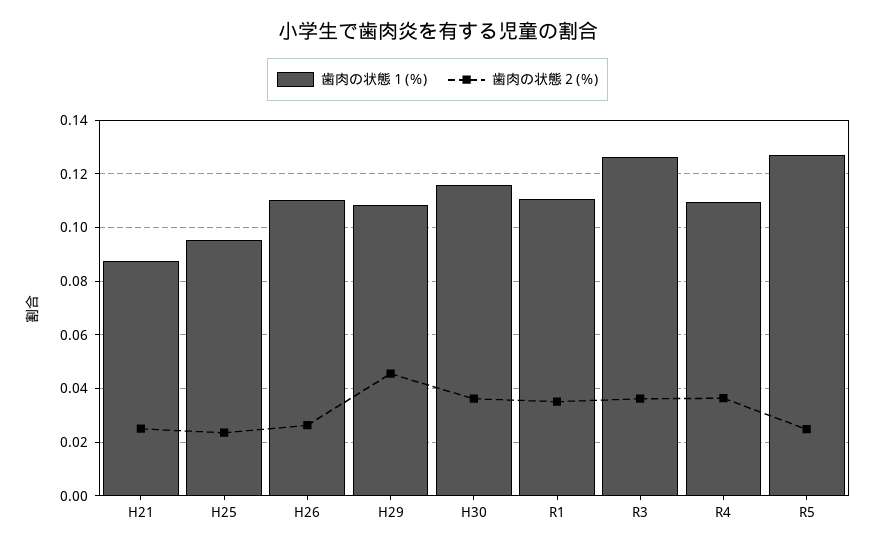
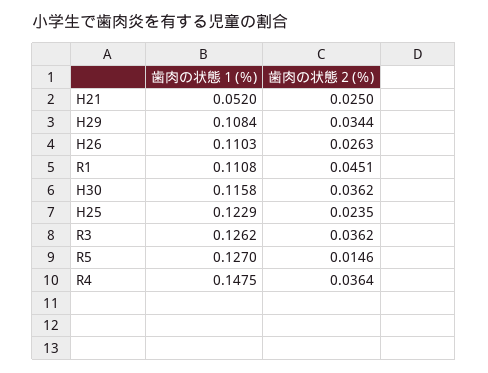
歯肉の状態１(％), H21: 0.0875 -> 0.052
歯肉の状態１(％), H25: 0.095 -> 0.1229
歯肉の状態２(％), H29: 0.045 -> 0.0344
歯肉の状態２(％), R1: 0.035 -> 0.0451
歯肉の状態１(％), R4: 0.11 -> 0.1475
歯肉の状態２(％), R5: 0.025 -> 0.0146

